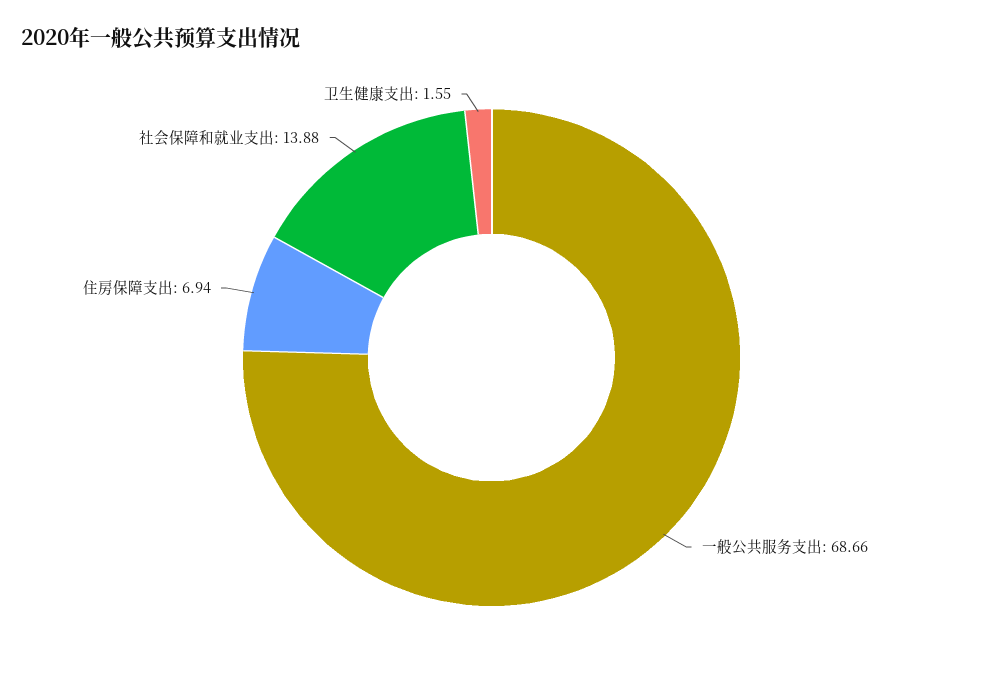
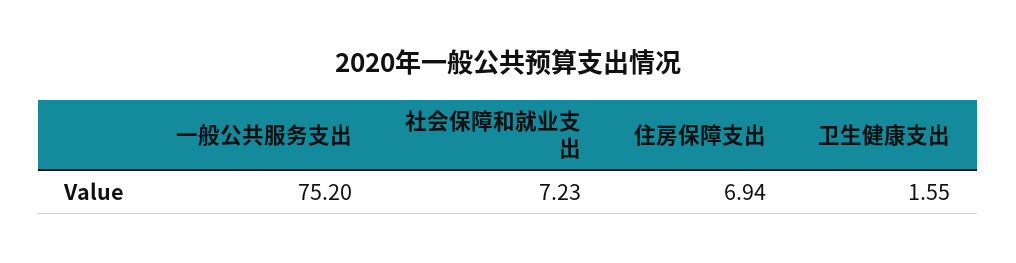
一般公共服务支出: 68.66 -> 75.2
社会保障和就业支出: 13.88 -> 7.23

